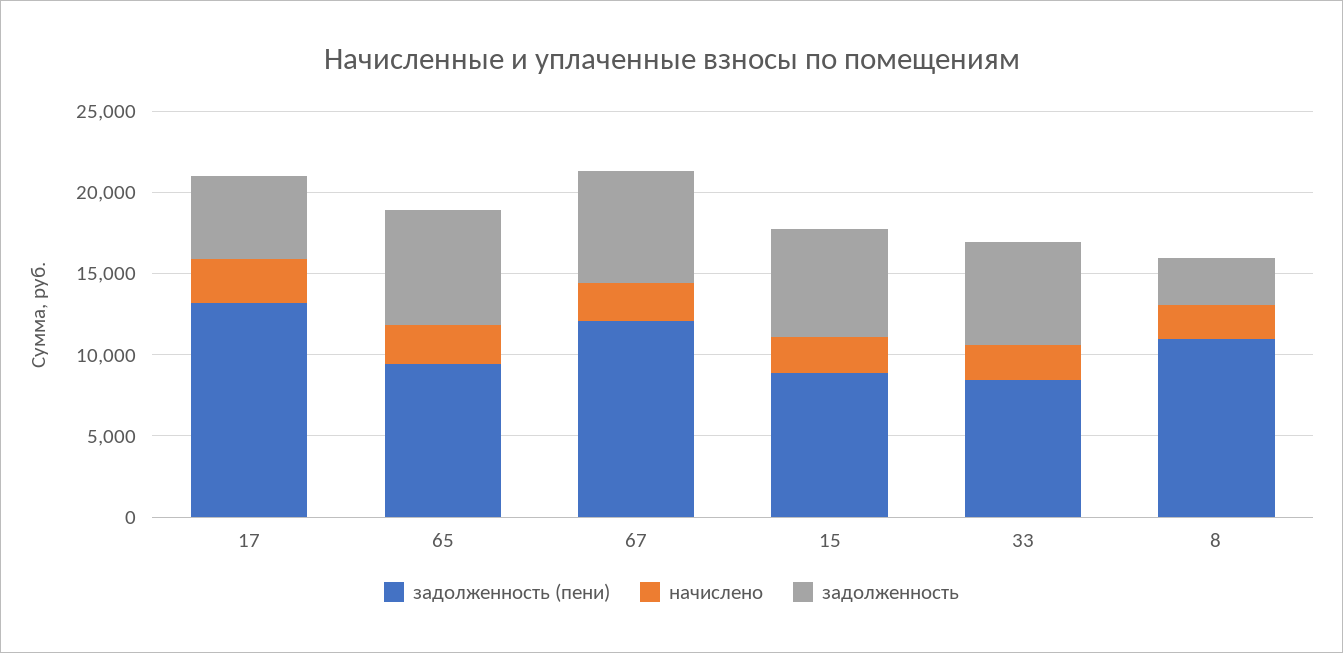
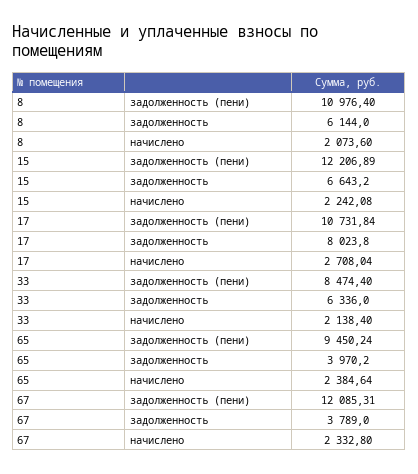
задолженность (пени), 17: 13000 -> 10731.84
задолженность, 17: 5000 -> 8023.8
задолженность, 65: 7000 -> 3970.2
задолженность, 67: 7000 -> 3789
задолженность (пени), 15: 9000 -> 12206.89
задолженность, 8: 3000 -> 6144

